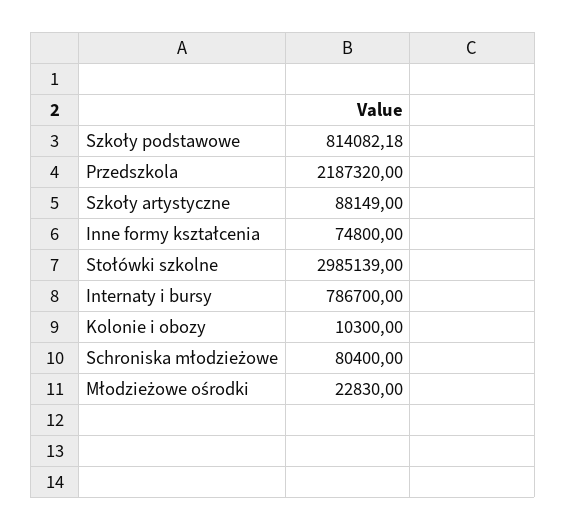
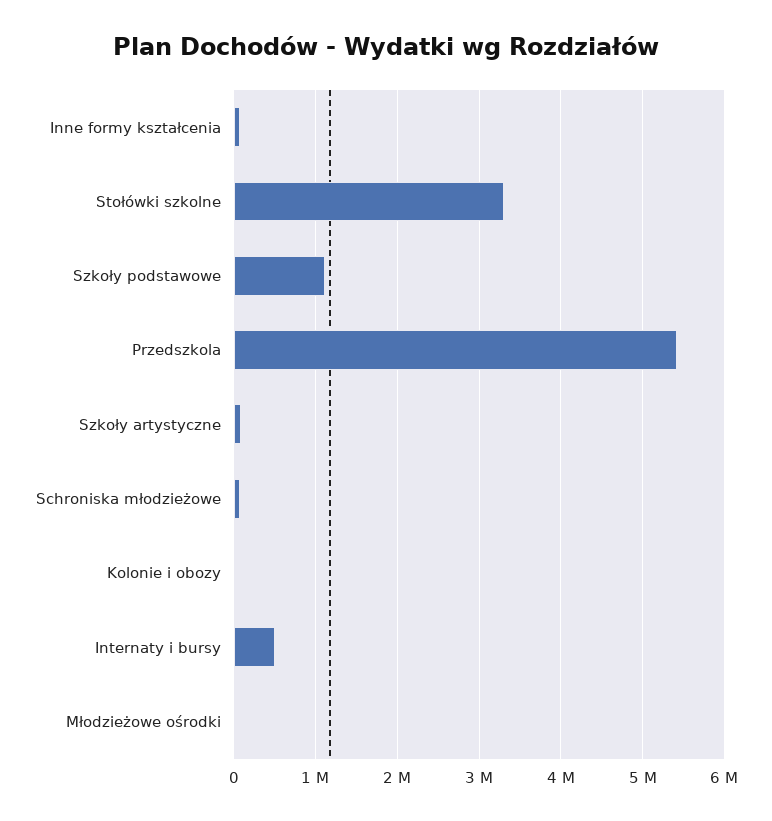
Szkoły podstawowe: 814082.18 -> 1100000
Przedszkola: 2187320 -> 5400000
Stołówki szkolne: 2985139 -> 3300000
Internaty i bursy: 786700 -> 500000

